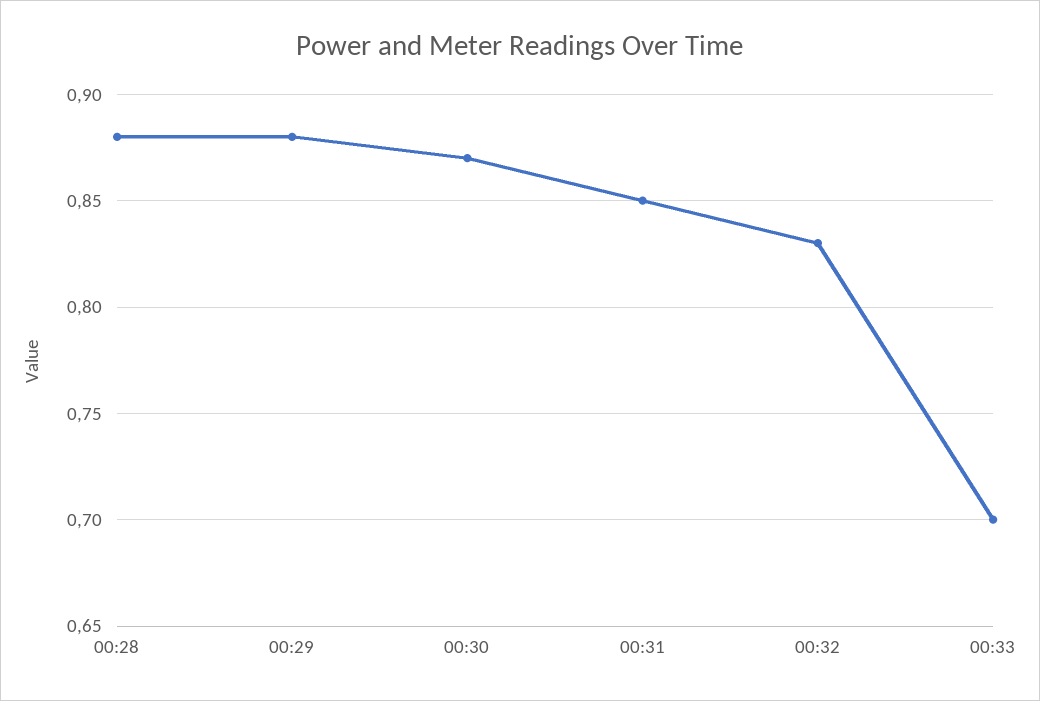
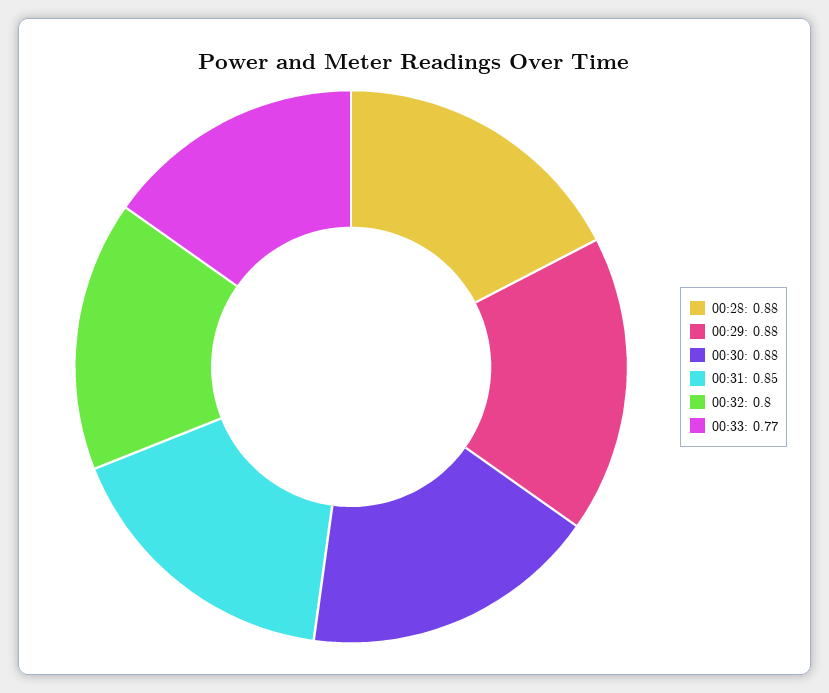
00:30: 0.87 -> 0.88
00:32: 0.83 -> 0.8
00:33: 0.7 -> 0.77

